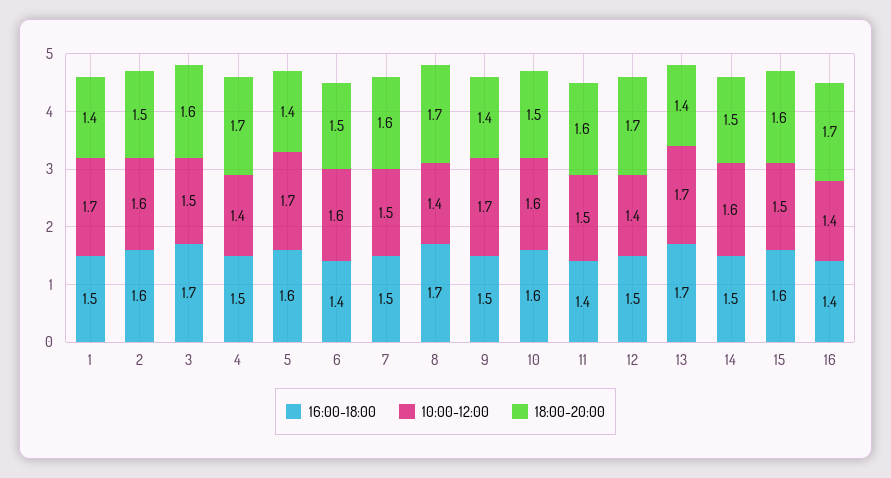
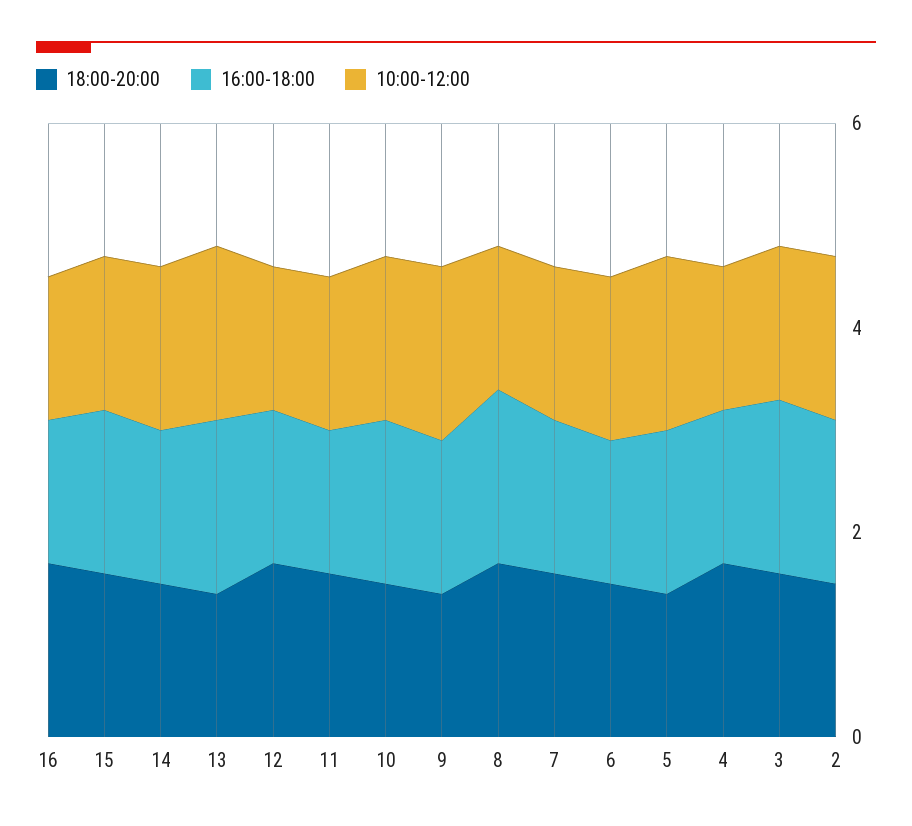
16:00-18:00, 1: 1.5 -> none
10:00-12:00, 1: 1.7 -> none
18:00-20:00, 1: 1.4 -> none

